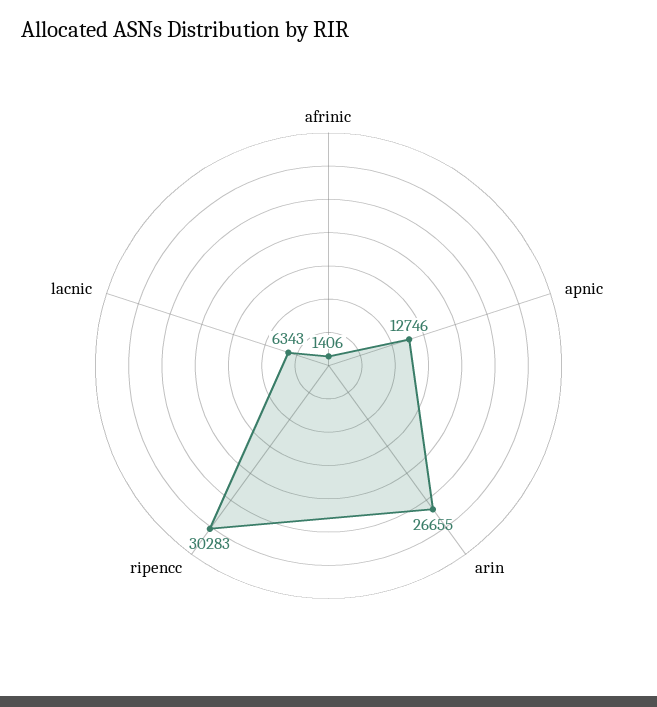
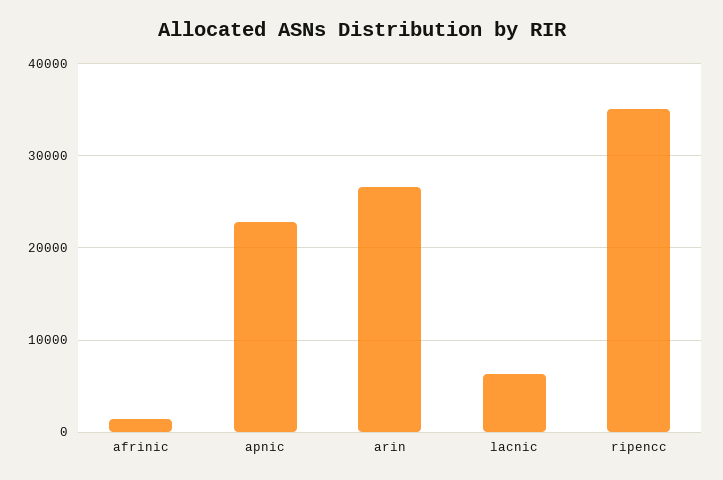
apnic: 12746 -> 23000
ripencc: 30283 -> 35000

